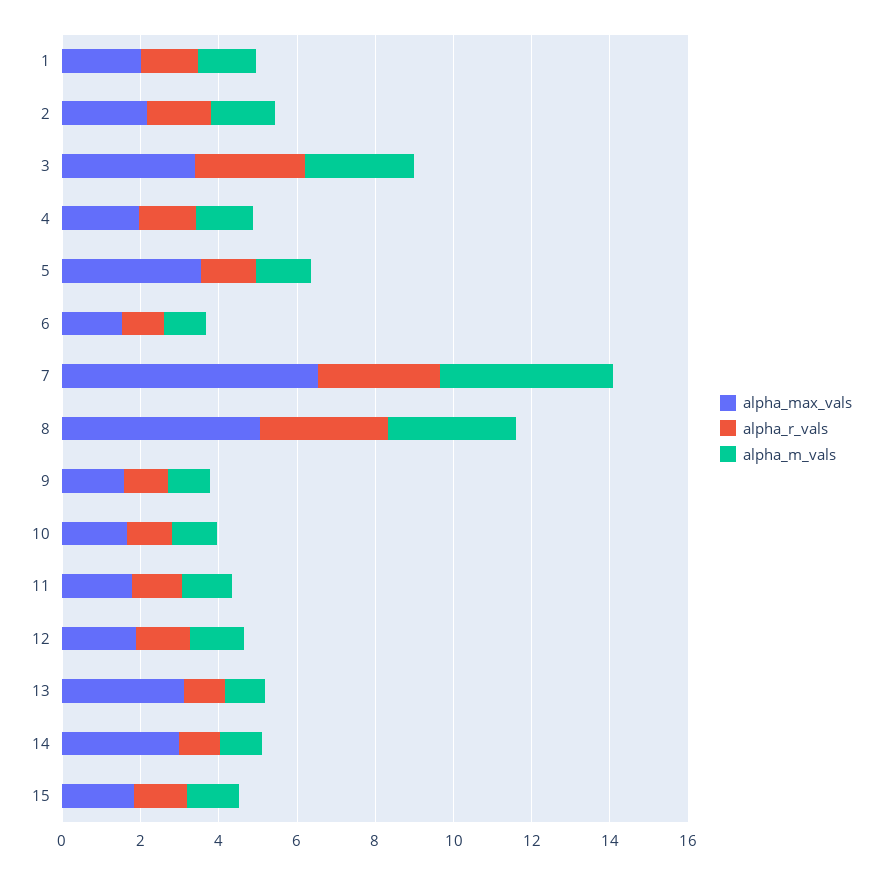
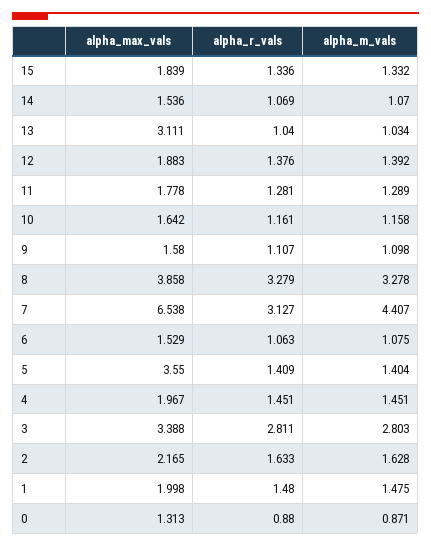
alpha_max_vals, 8: 5 -> 3.858
alpha_max_vals, 14: 3 -> 1.536
alpha_max_vals, 0: none -> 1.313
alpha_r_vals, 0: none -> 0.88
alpha_m_vals, 0: none -> 0.871

